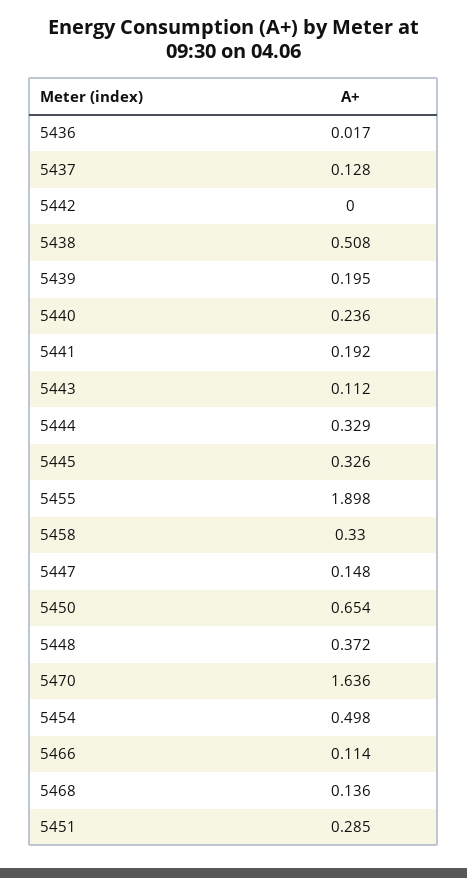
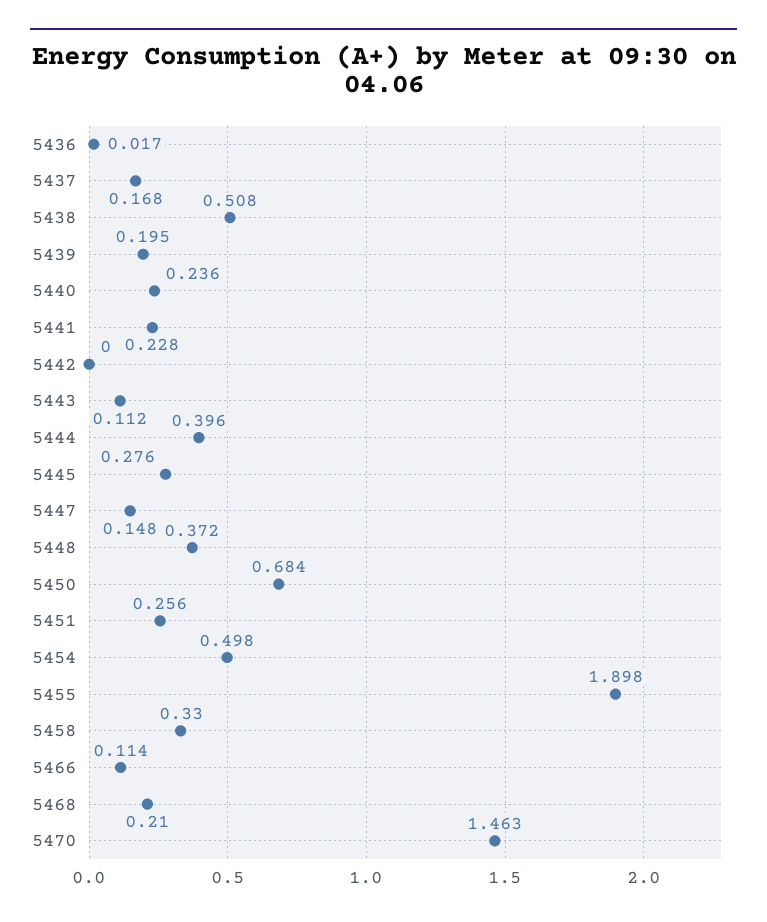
5437: 0.128 -> 0.168
5441: 0.192 -> 0.228
5444: 0.329 -> 0.396
5445: 0.326 -> 0.276
5450: 0.654 -> 0.684
5470: 1.636 -> 1.463
5468: 0.136 -> 0.21
5451: 0.285 -> 0.256

